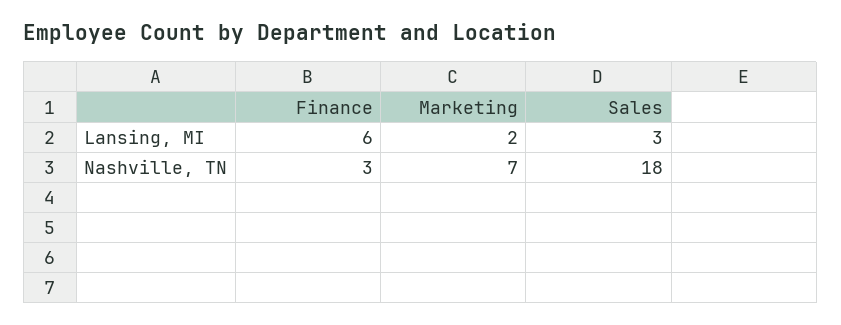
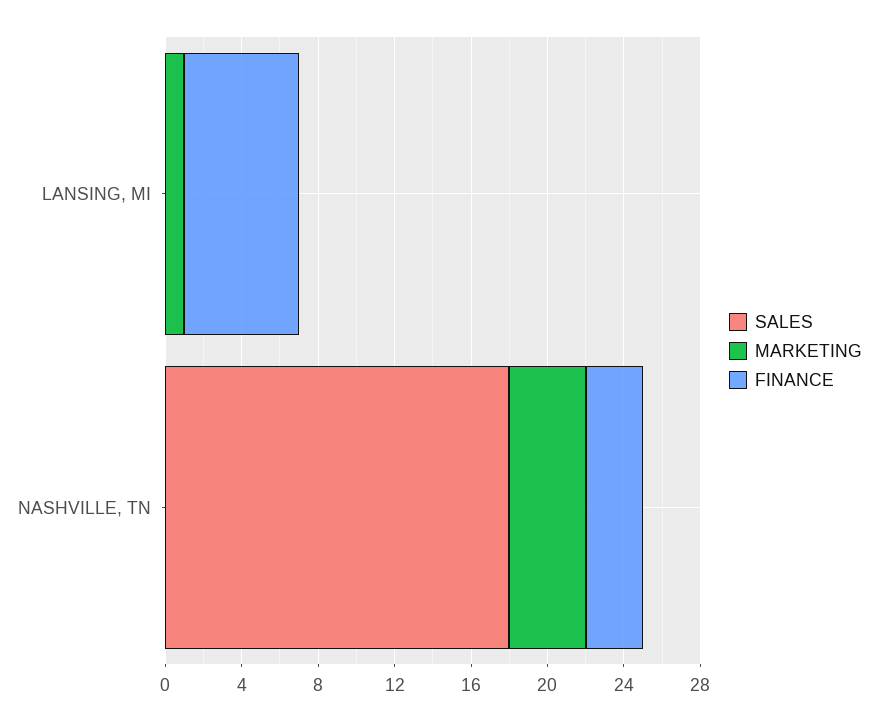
Marketing, Lansing, MI: 2 -> 1
Sales, Lansing, MI: 3 -> 0
Marketing, Nashville, TN: 7 -> 4

